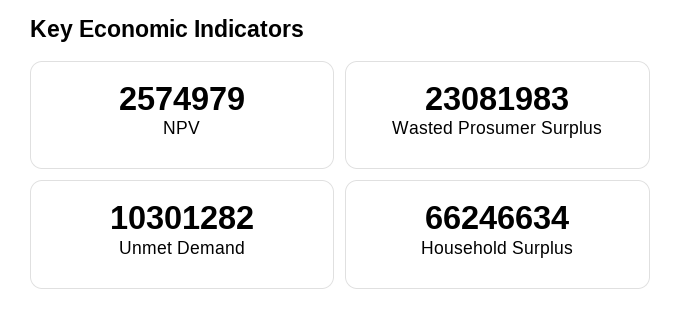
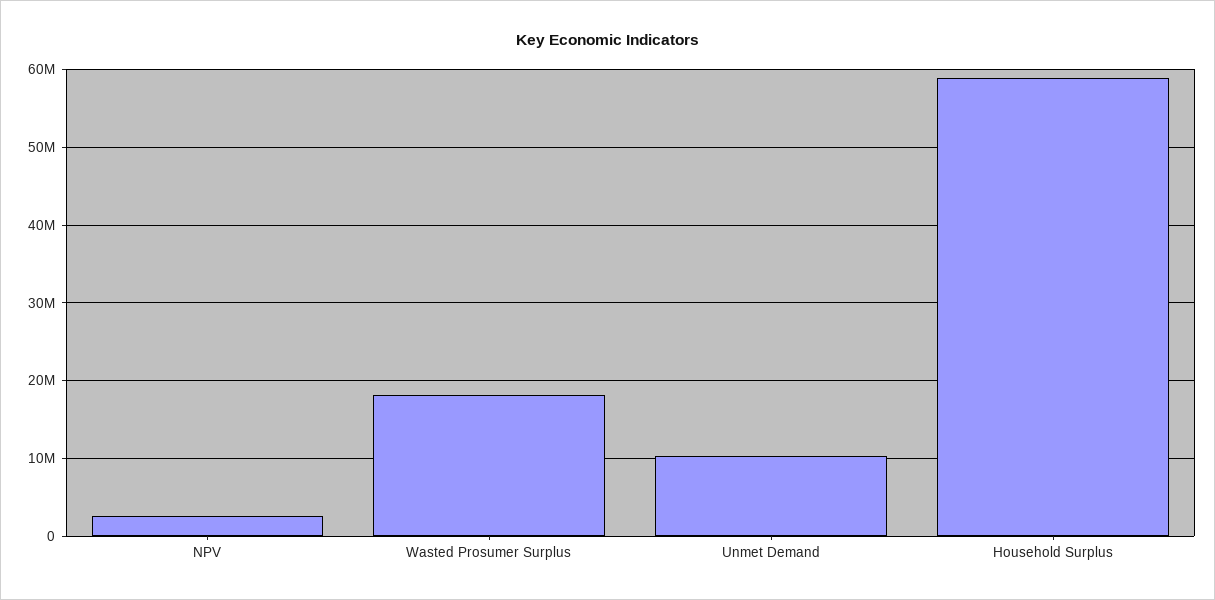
Wasted Prosumer Surplus: 23081983 -> 18000000
Household Surplus: 66246634 -> 59000000

